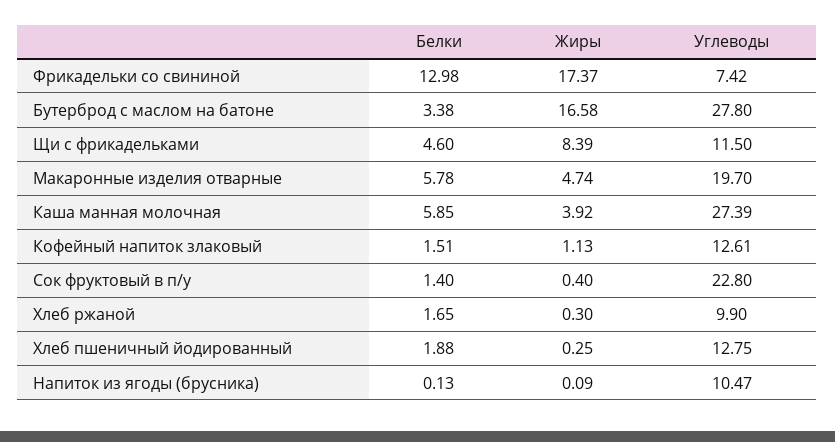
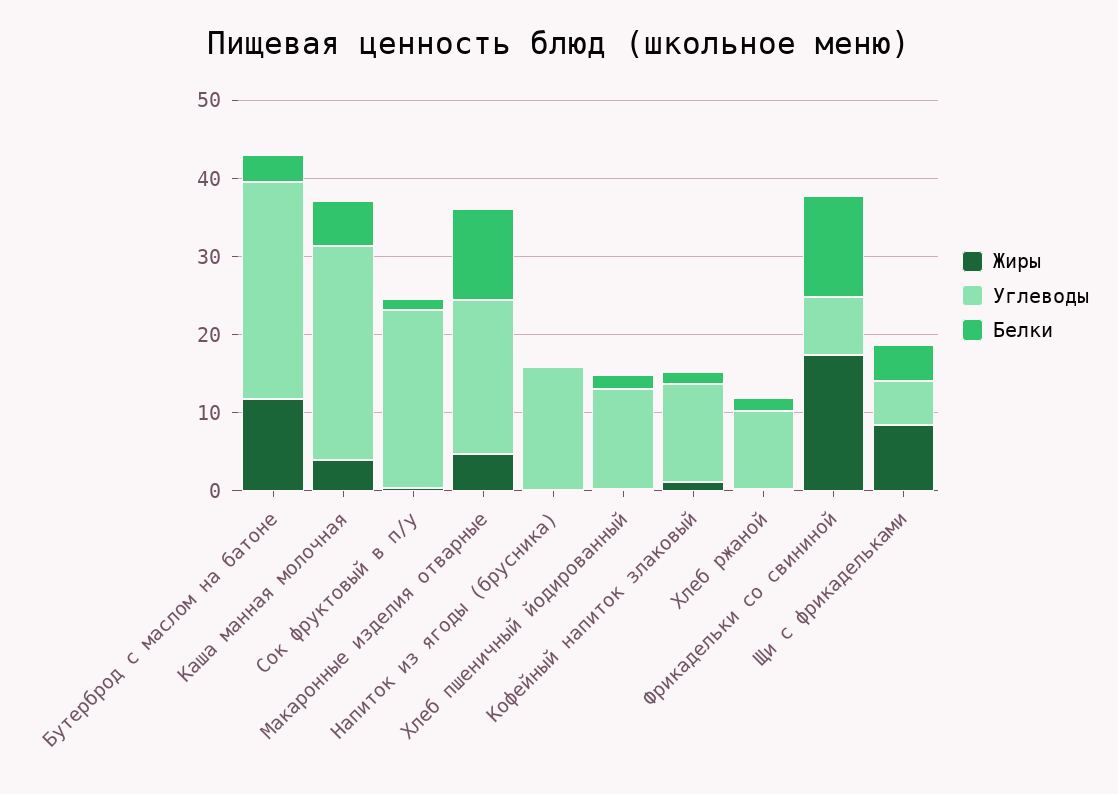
Жиры, Бутерброд с маслом на батоне: 16.58 -> 12
Углеводы, Щи с фрикадельками: 11.5 -> 6
Белки, Макаронные изделия отварные: 5.78 -> 12
Углеводы, Напиток из ягоды (брусника): 10.47 -> 16

